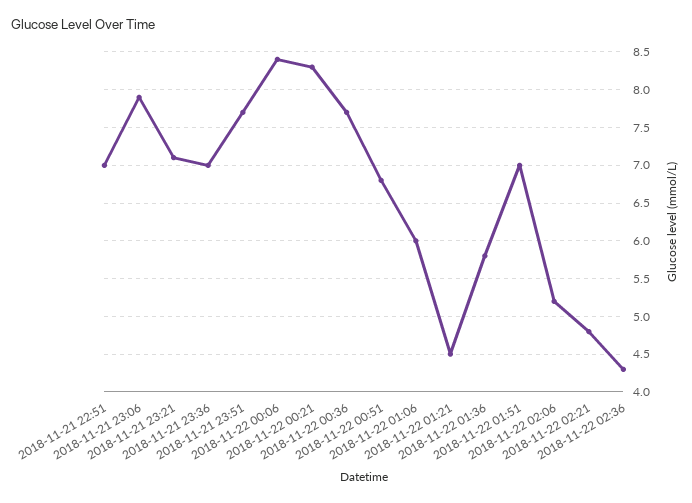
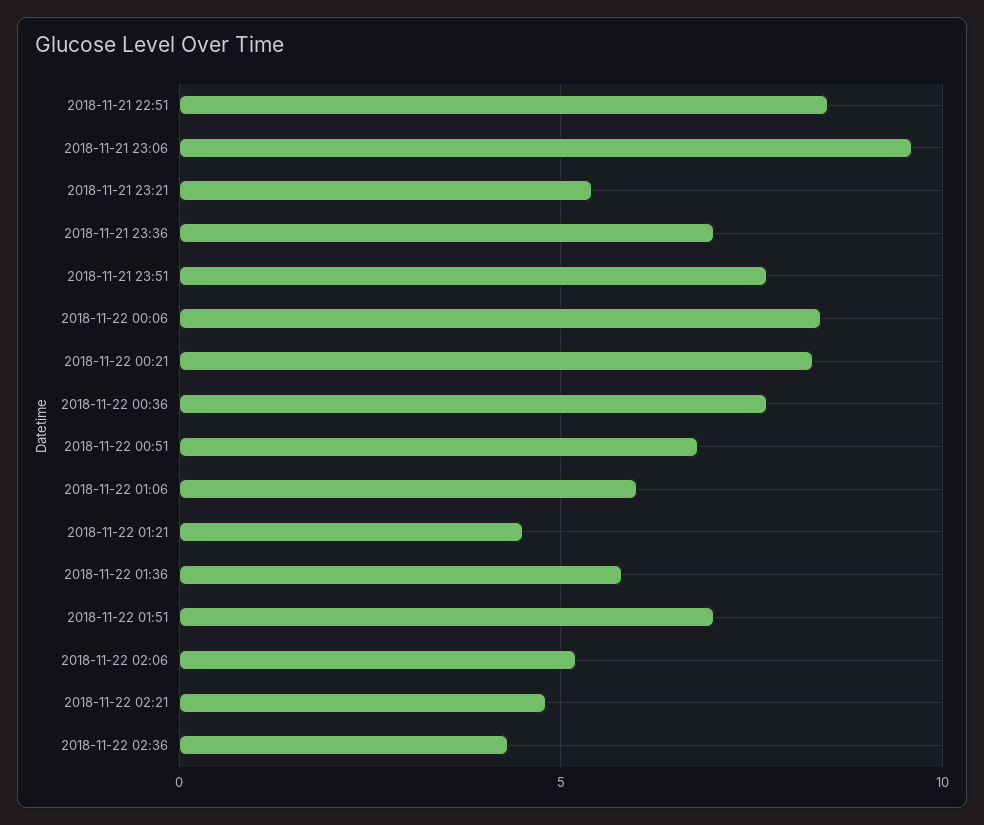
2018-11-21 22:51: 7 -> 8.5
2018-11-21 23:06: 7.9 -> 9.5
2018-11-21 23:21: 7.1 -> 5.5

